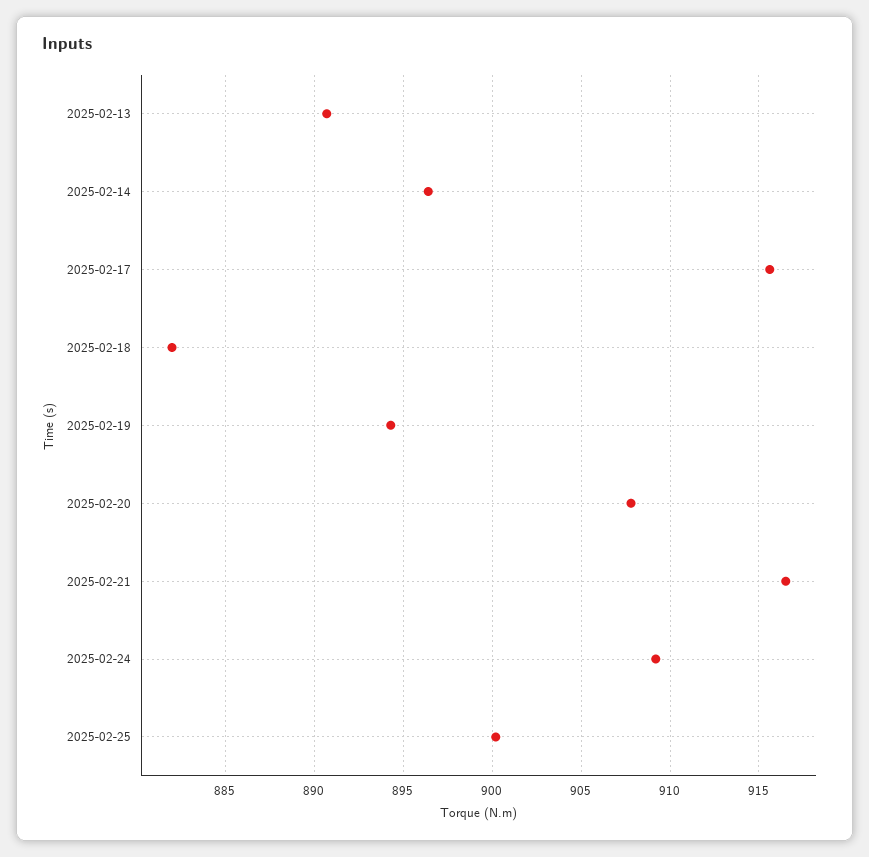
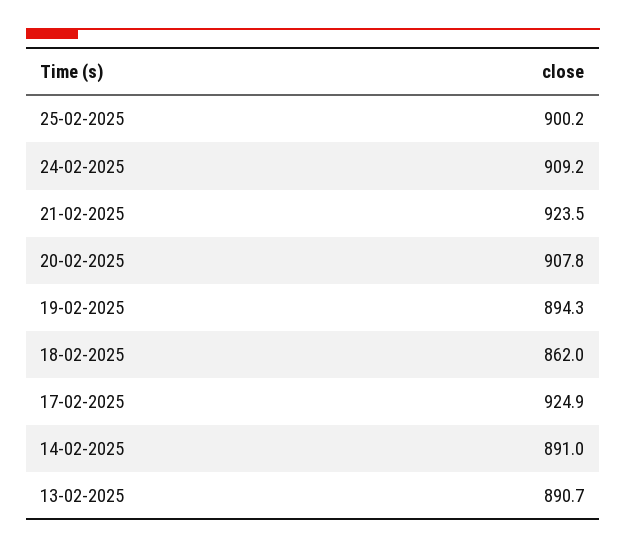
2025-02-14: 896.5 -> 891
2025-02-17: 915.5 -> 924.9
2025-02-18: 882 -> 862
2025-02-21: 916.5 -> 923.5

